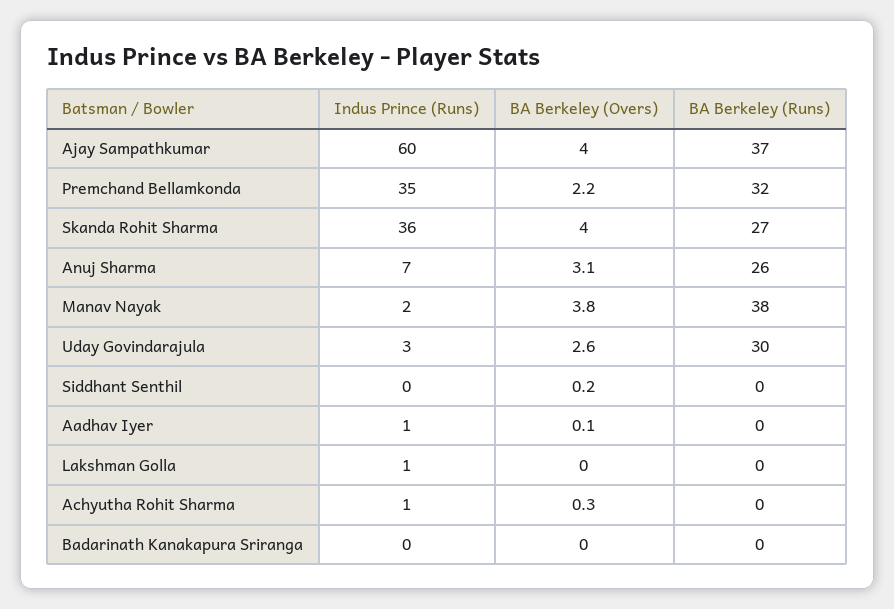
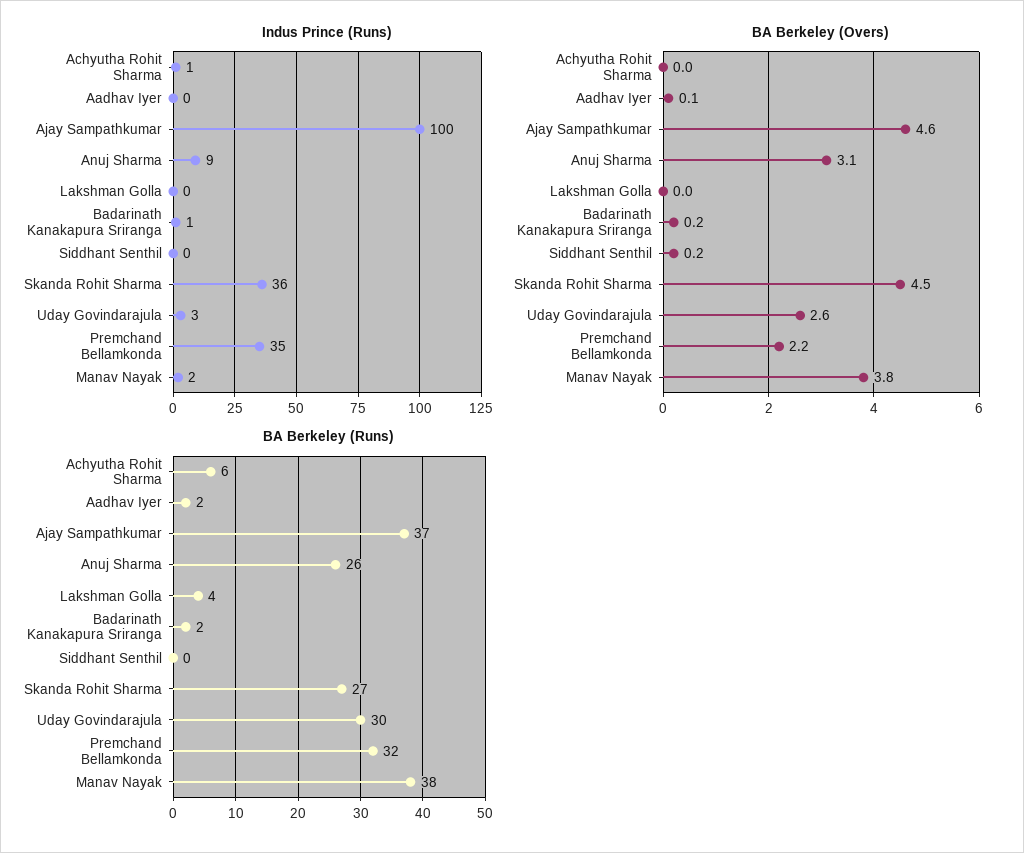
Indus Prince (Runs), Ajay Sampathkumar: 60 -> 100
BA Berkeley (Overs), Ajay Sampathkumar: 4 -> 4.6
BA Berkeley (Overs), Skanda Rohit Sharma: 4 -> 4.5
Indus Prince (Runs), Anuj Sharma: 7 -> 9
Indus Prince (Runs), Aadhav Iyer: 1 -> 0
BA Berkeley (Runs), Aadhav Iyer: 0 -> 2
Indus Prince (Runs), Lakshman Golla: 1 -> 0
BA Berkeley (Runs), Lakshman Golla: 0 -> 4
BA Berkeley (Overs), Achyutha Rohit Sharma: 0.3 -> 0
BA Berkeley (Runs), Achyutha Rohit Sharma: 0 -> 6
Indus Prince (Runs), Badarinath Kanakapura Sriranga: 0 -> 1
BA Berkeley (Overs), Badarinath Kanakapura Sriranga: 0 -> 0.2
BA Berkeley (Runs), Badarinath Kanakapura Sriranga: 0 -> 2

